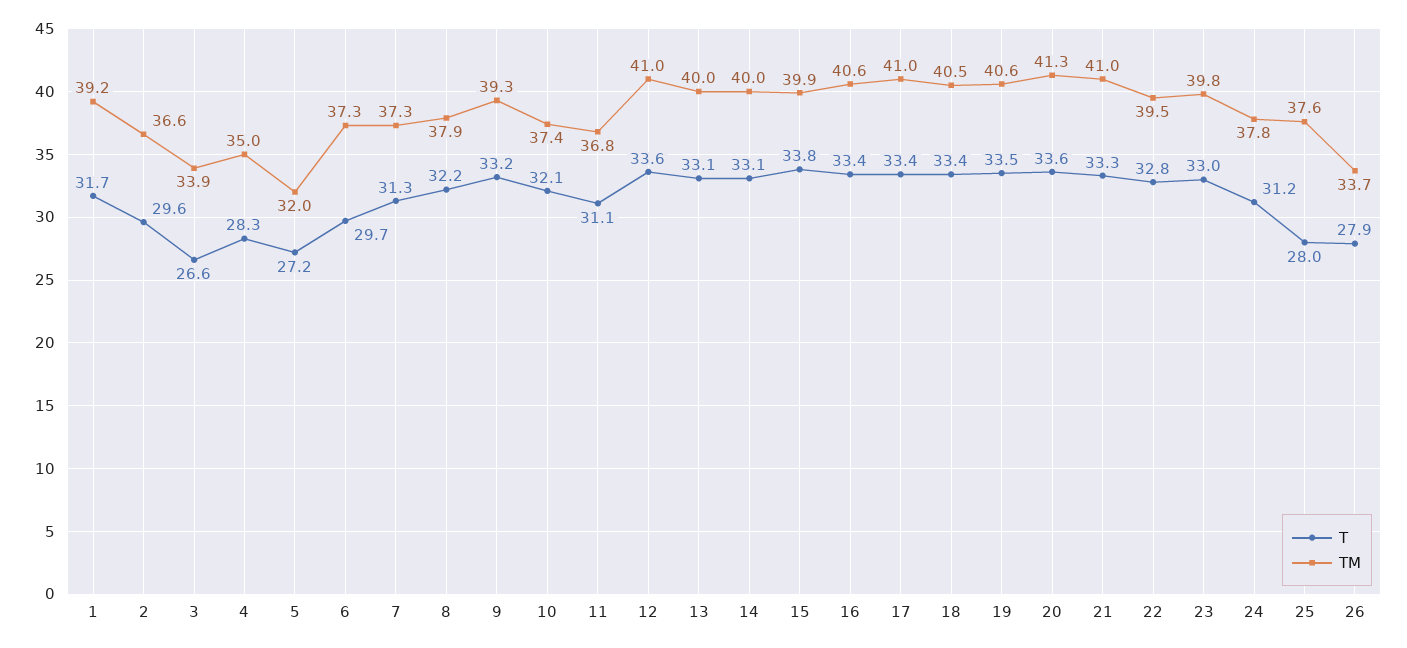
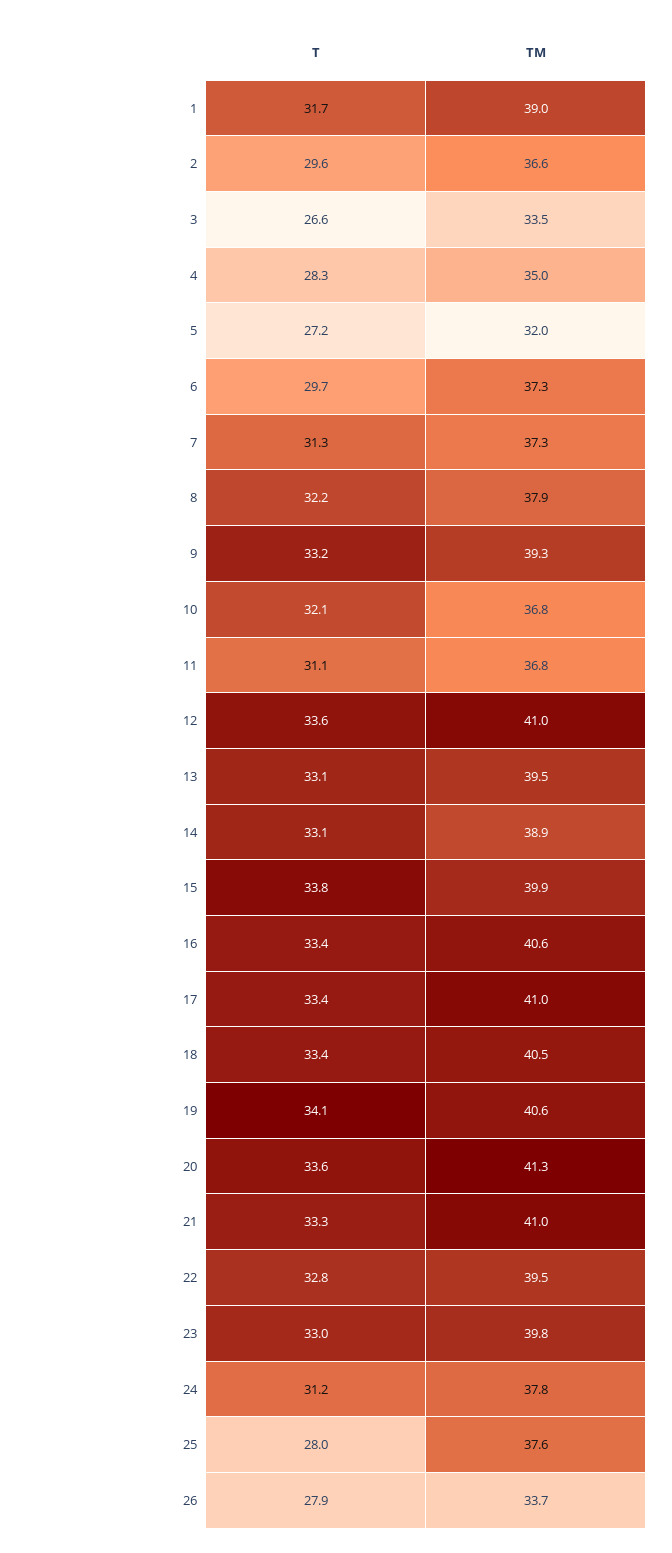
TM, 1: 39.2 -> 39
TM, 3: 33.9 -> 33.5
TM, 10: 37.4 -> 36.8
TM, 13: 40 -> 39.5
TM, 14: 40 -> 38.9
T, 19: 33.5 -> 34.1

